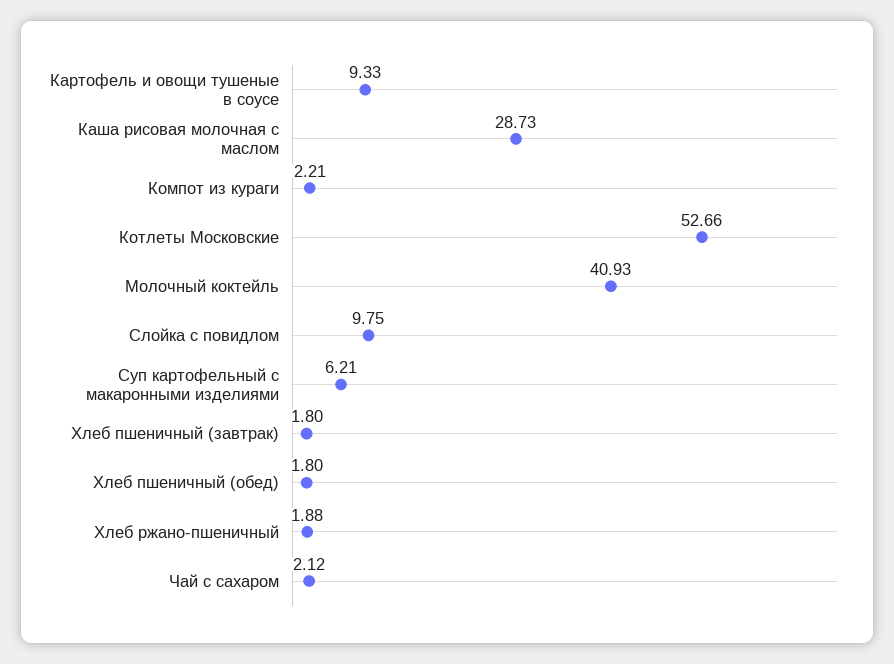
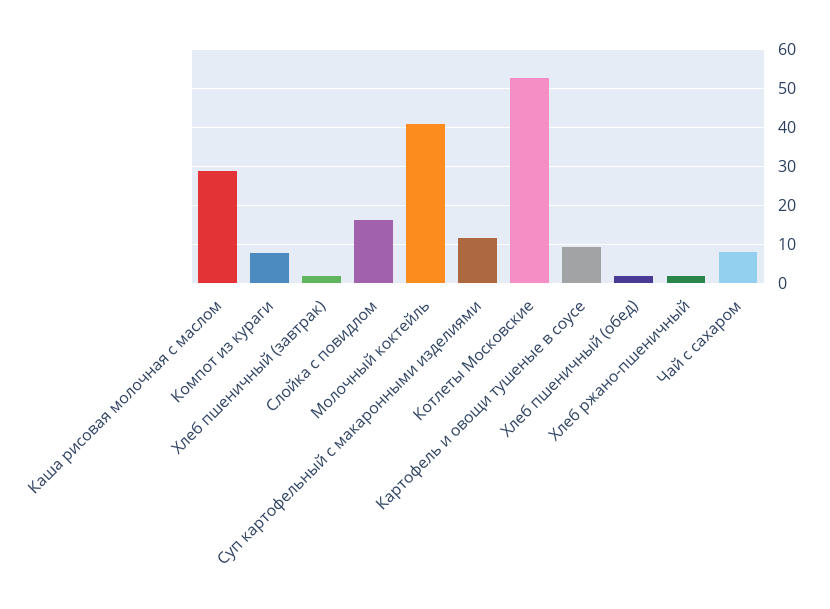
Компот из кураги: 2.21 -> 8
Слойка с повидлом: 9.75 -> 16
Суп картофельный с макаронными изделиями: 6.21 -> 12
Чай с сахаром: 2.12 -> 8

